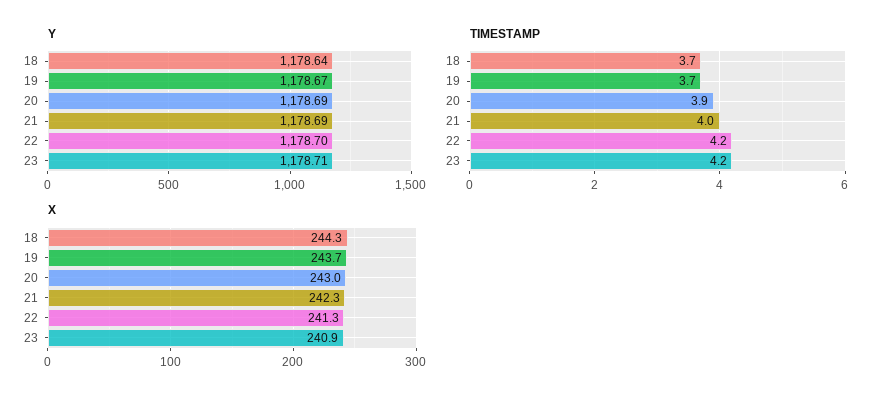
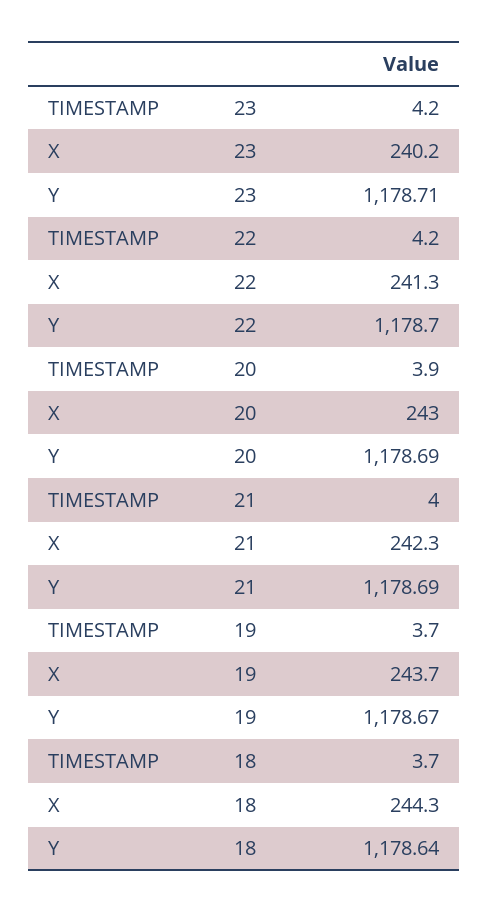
X, 23: 240.9 -> 240.2

